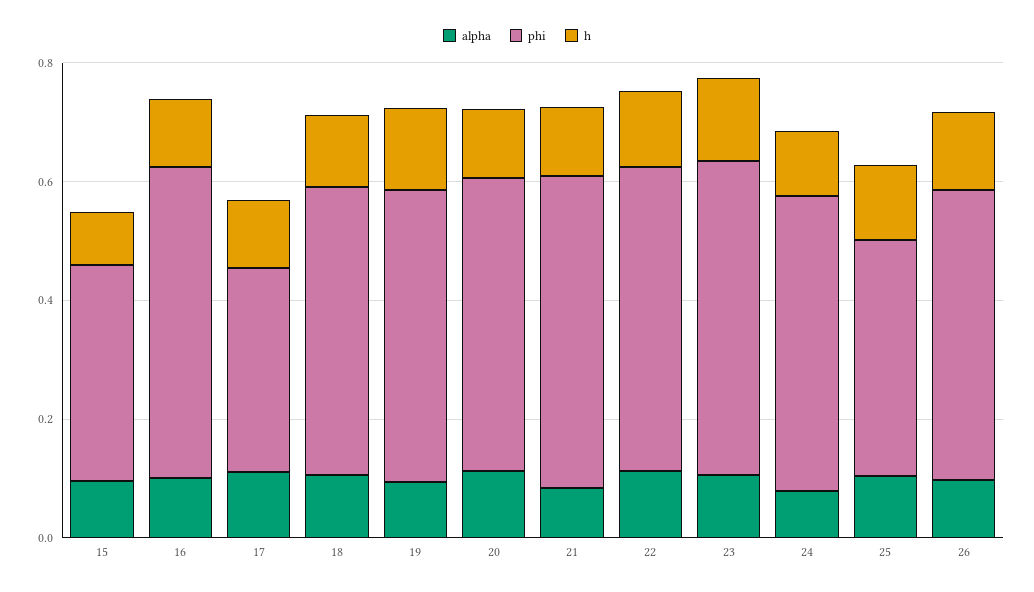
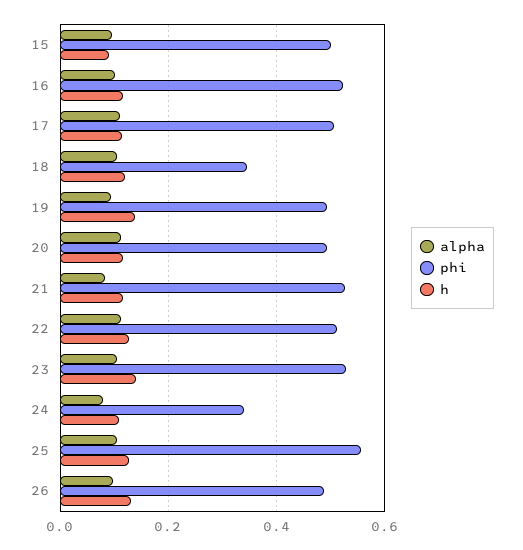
phi, 15: 0.35 -> 0.5
phi, 17: 0.35 -> 0.5
phi, 18: 0.5 -> 0.34
phi, 24: 0.5 -> 0.34
phi, 25: 0.4 -> 0.56

